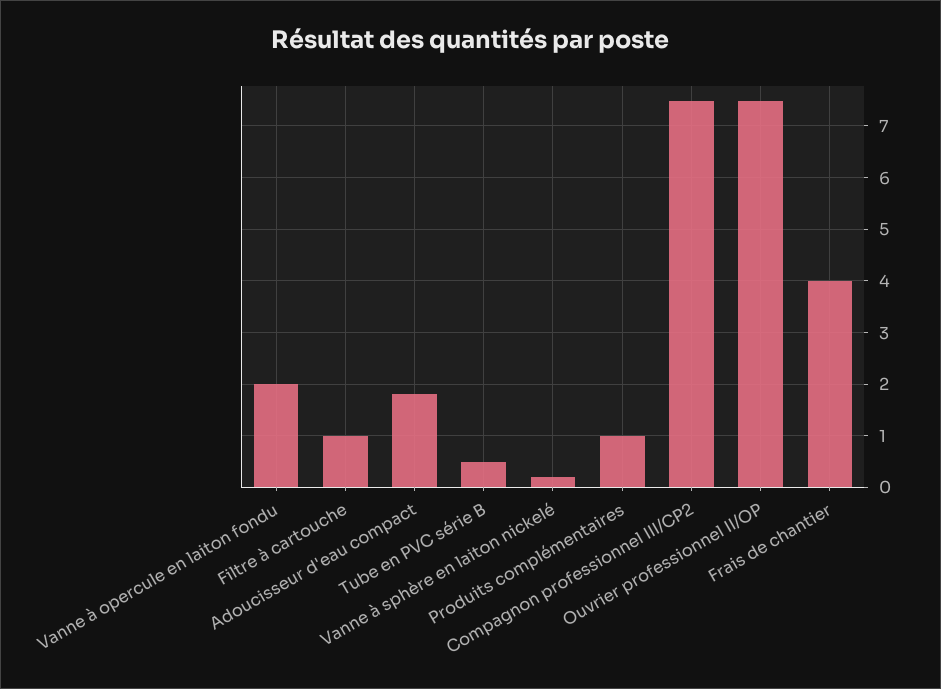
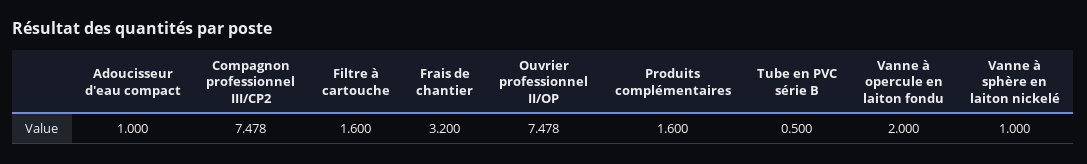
Filtre à cartouche: 1 -> 1.6
Adoucisseur d'eau compact: 1.8 -> 1
Vanne à sphère en laiton nickelé: 0.2 -> 1
Produits complémentaires: 1 -> 1.6
Frais de chantier: 4 -> 3.2

